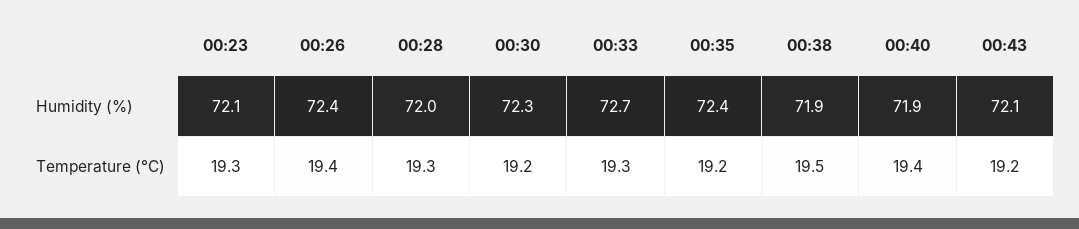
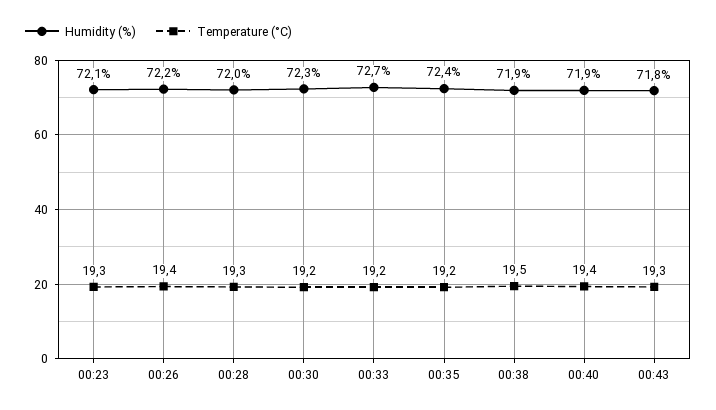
Humidity (%), 00:26: 72.4 -> 72.2
Humidity (%), 00:43: 72.1 -> 71.8
Temperature (°C), 00:33: 19.3 -> 19.2
Temperature (°C), 00:43: 19.2 -> 19.3

